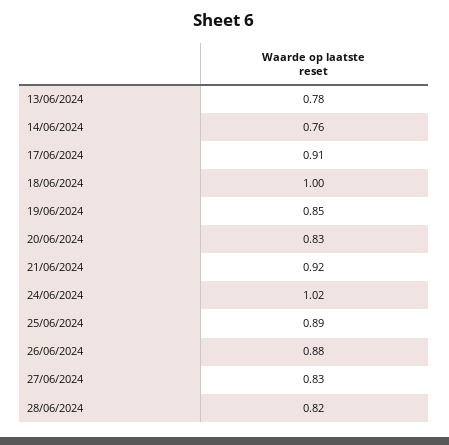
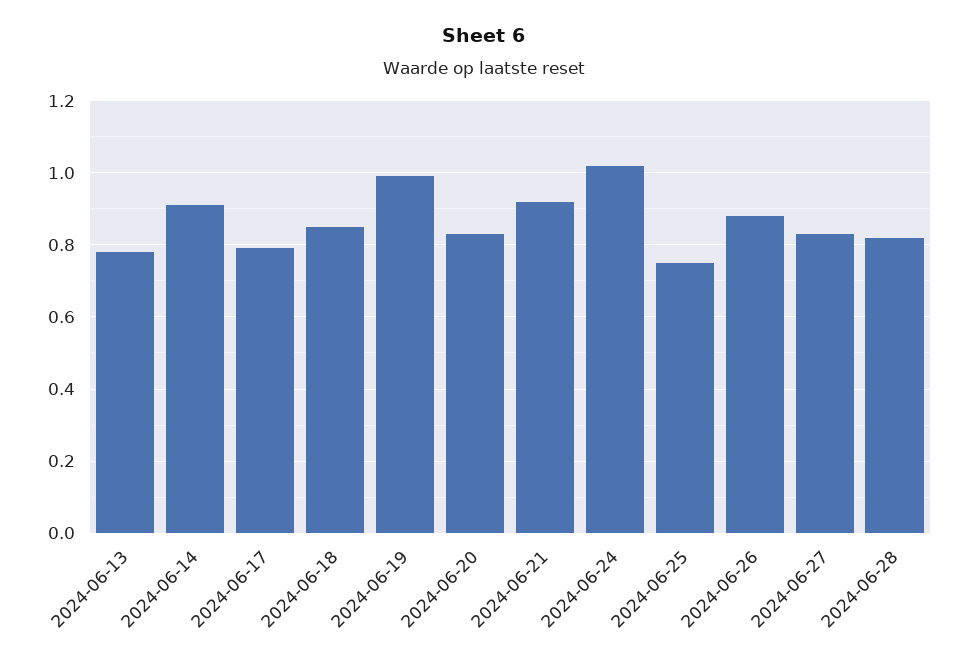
14/06/2024: 0.76 -> 0.9
17/06/2024: 0.91 -> 0.8
18/06/2024: 1 -> 0.85
19/06/2024: 0.85 -> 1
25/06/2024: 0.89 -> 0.75

